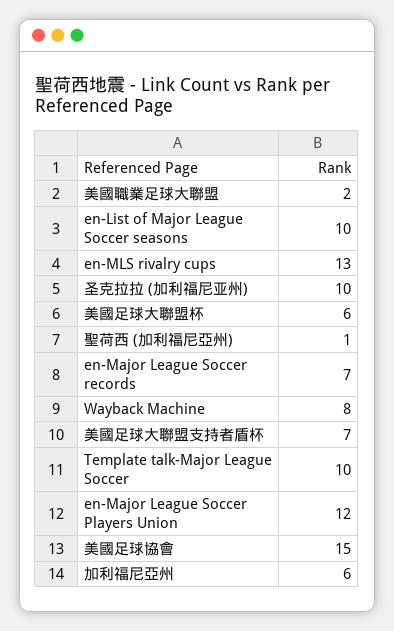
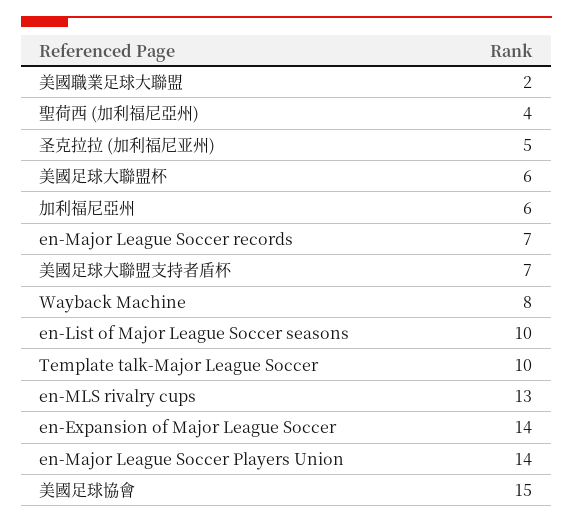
圣克拉拉 (加利福尼亚州): 10 -> 5
聖荷西 (加利福尼亞州): 1 -> 4
en-Major League Soccer Players Union: 12 -> 14
en-Expansion of Major League Soccer: none -> 14

